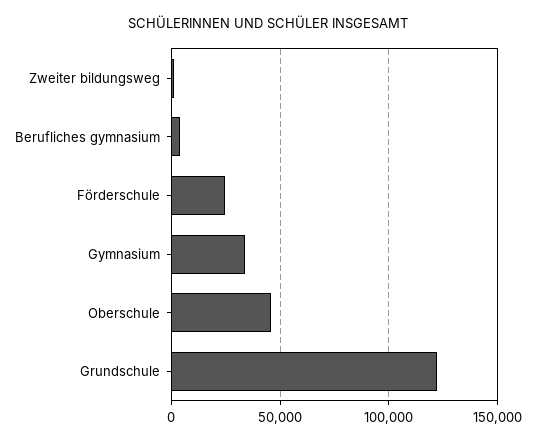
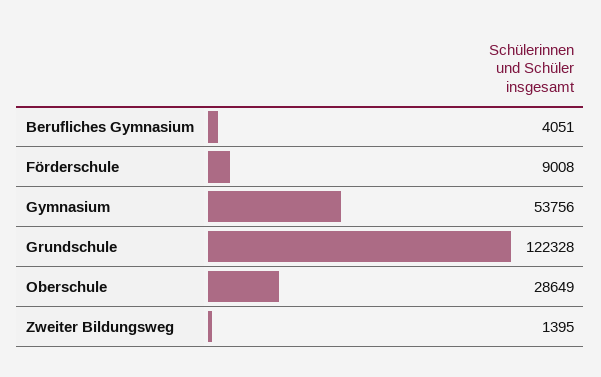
Förderschule: 25000 -> 9008
Gymnasium: 35000 -> 53756
Oberschule: 45000 -> 28649

